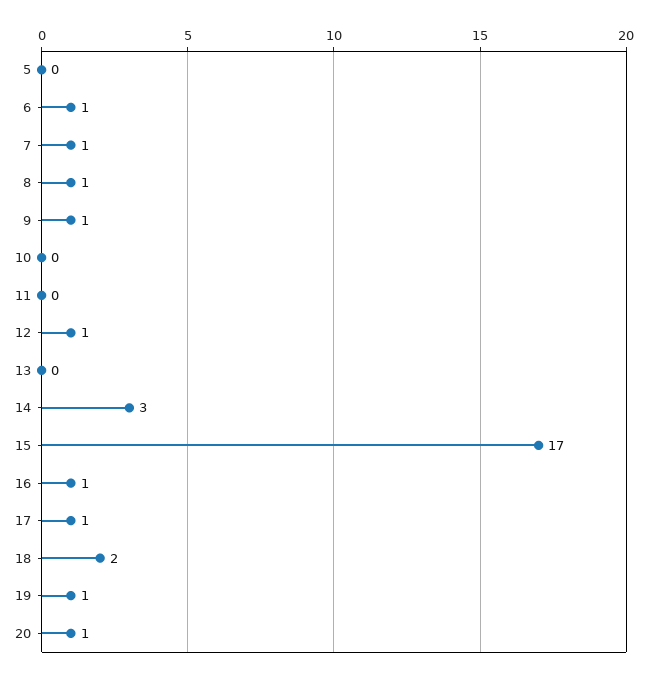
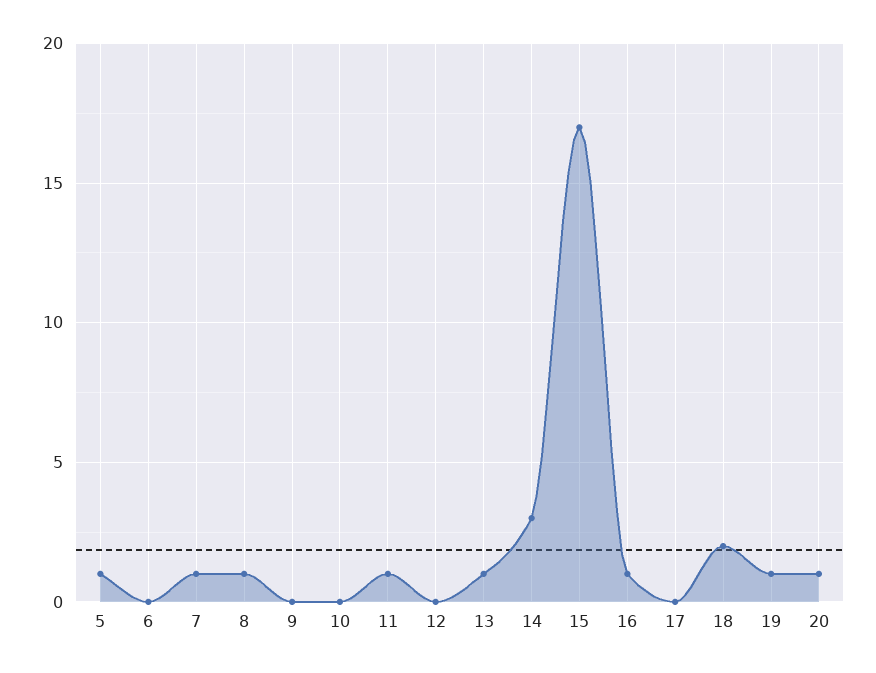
5: 0 -> 1
6: 1 -> 0
9: 1 -> 0
11: 0 -> 1
12: 1 -> 0
13: 0 -> 1
17: 1 -> 0

